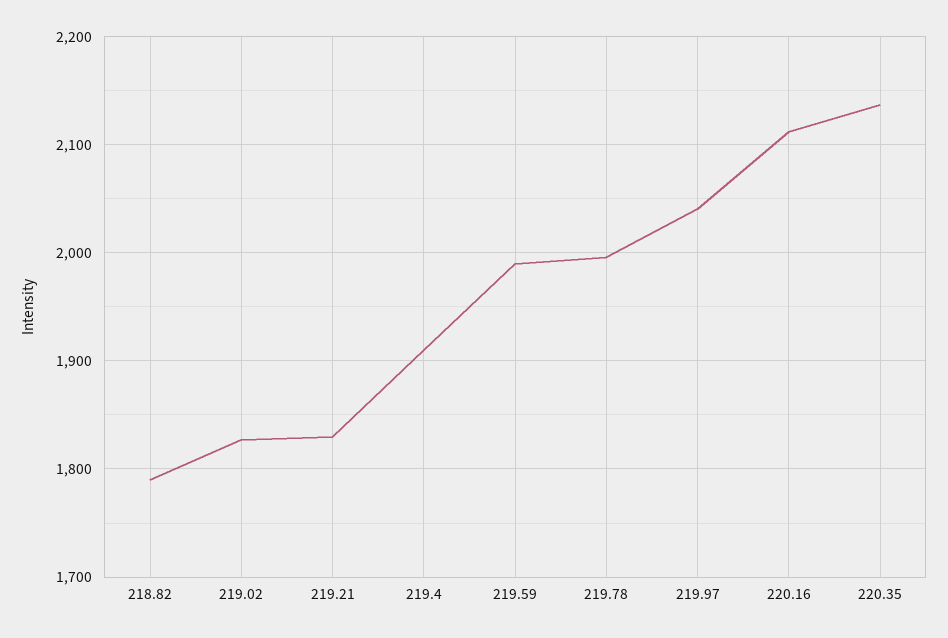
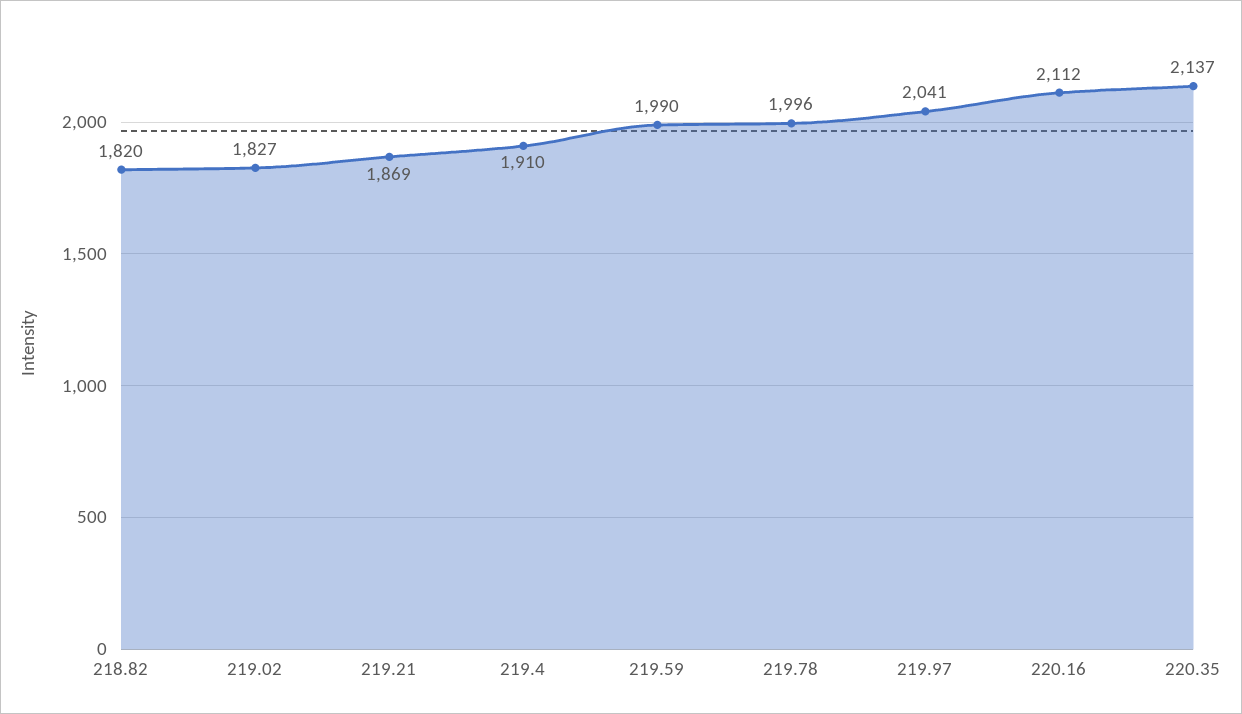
218.82: 1790 -> 1820
219.21: 1830 -> 1869

